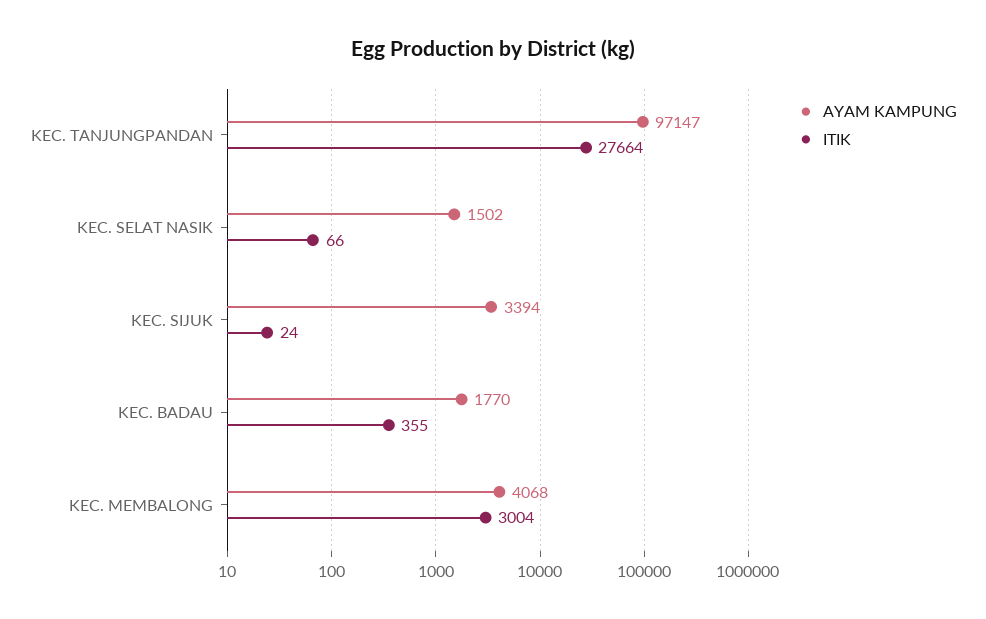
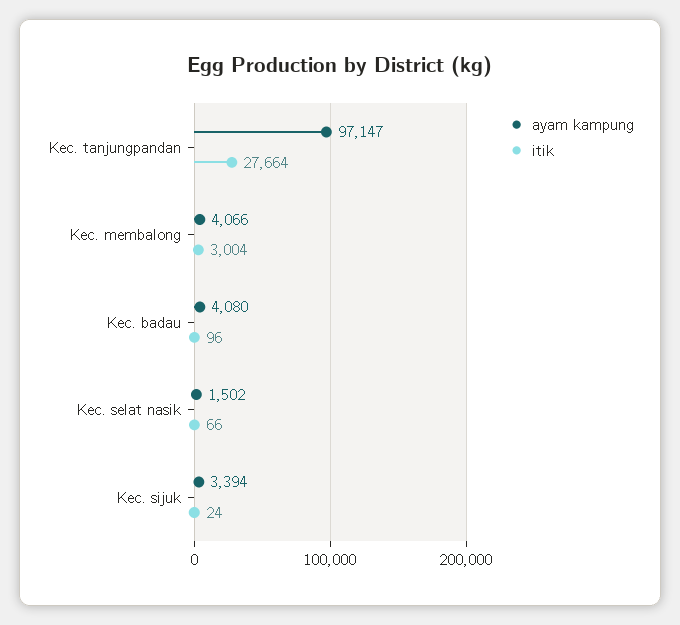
AYAM KAMPUNG, KEC. BADAU: 1770 -> 4080
ITIK, KEC. BADAU: 355 -> 96
AYAM KAMPUNG, KEC. MEMBALONG: 4068 -> 4066

